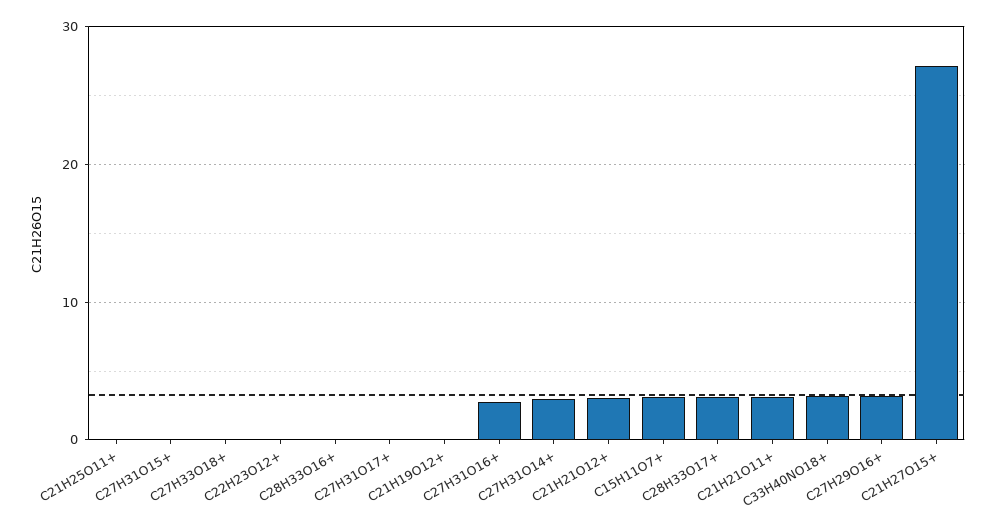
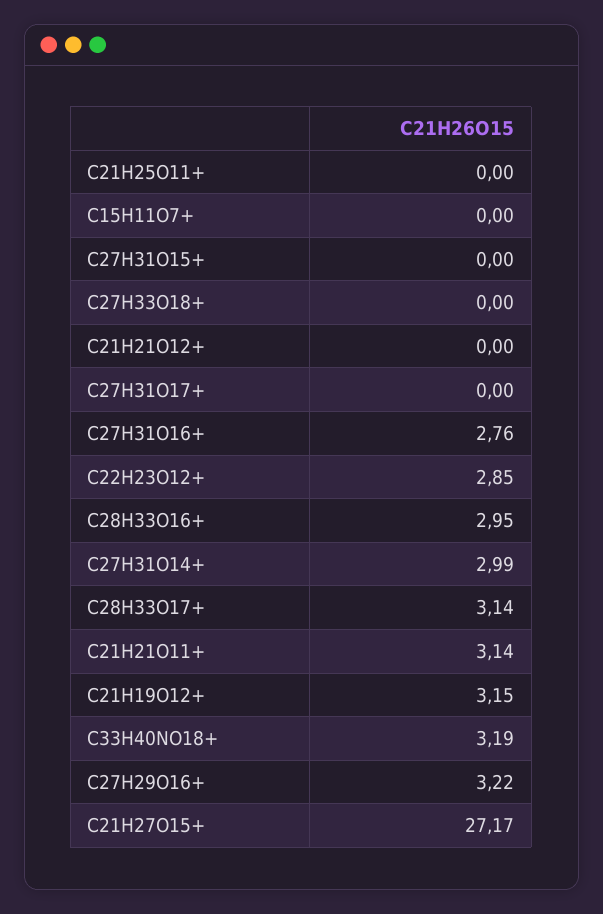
C22H23O12+: 0 -> 2.85
C28H33O16+: 0 -> 2.95
C21H19O12+: 0 -> 3.15
C21H21O12+: 3 -> 0
C15H11O7+: 3 -> 0

